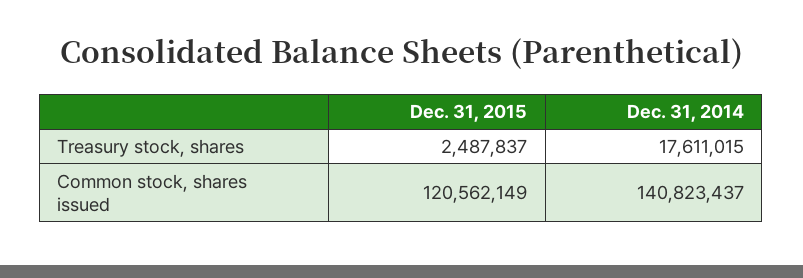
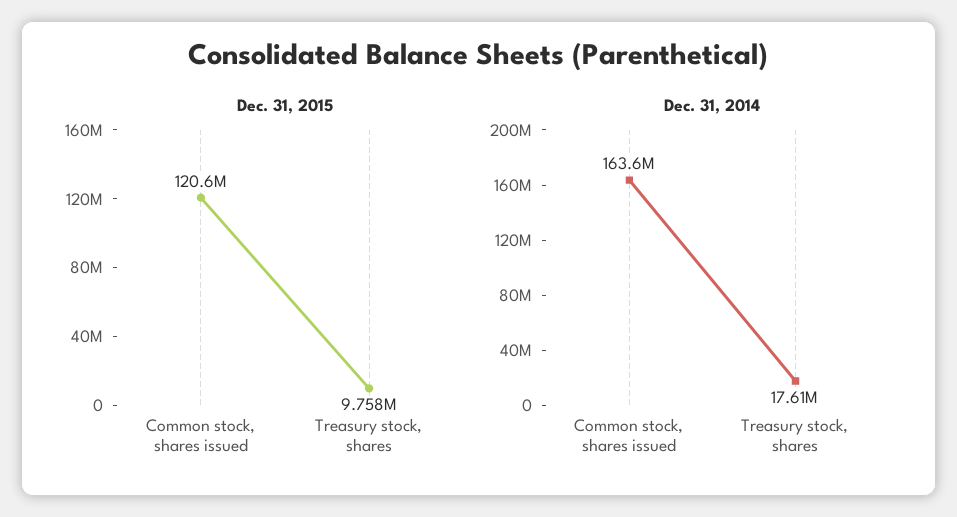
Dec. 31, 2015, Treasury stock, shares: 2487837 -> 9758000
Dec. 31, 2014, Common stock, shares issued: 140823437 -> 163600000

